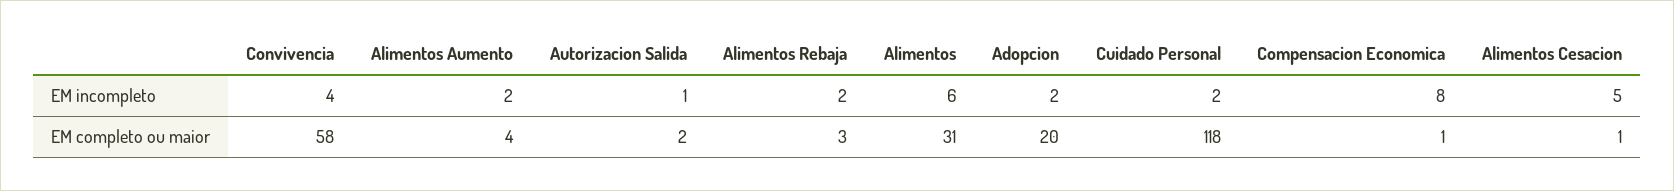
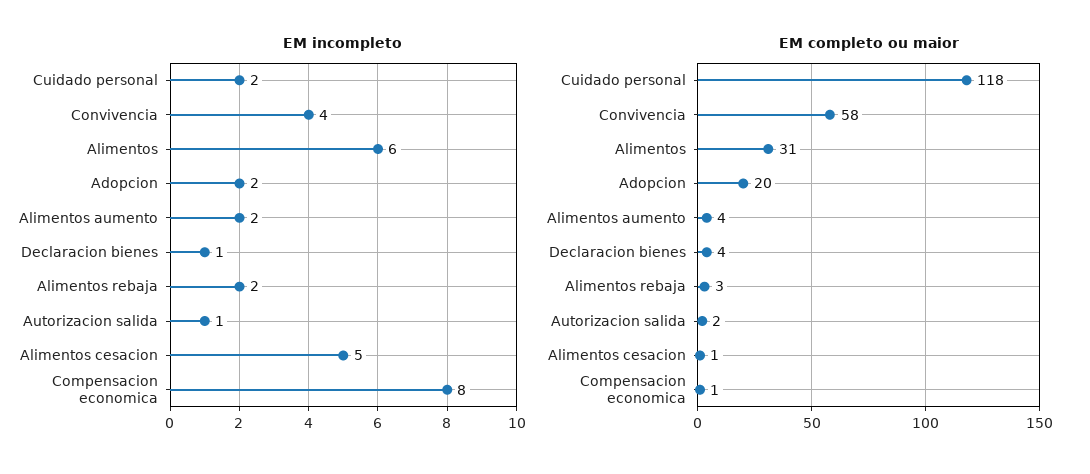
EM incompleto, Declaracion bienes: none -> 1
EM completo ou maior, Declaracion bienes: none -> 4

